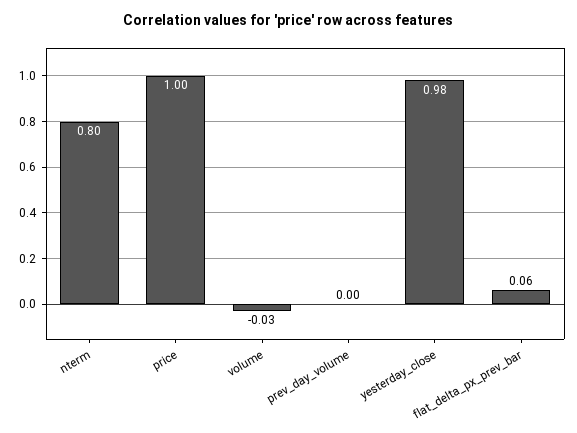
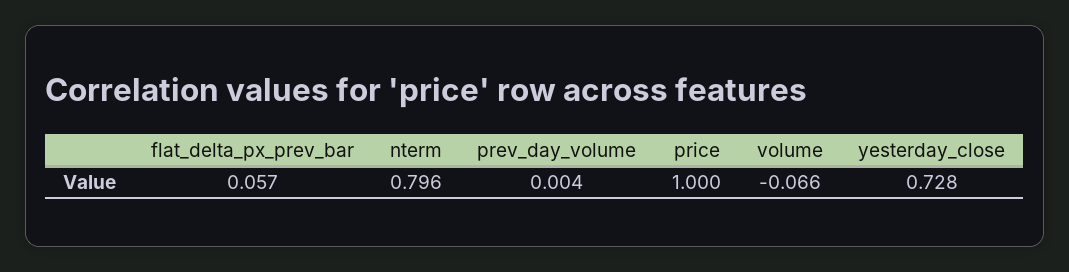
volume: -0.03 -> -0.066
yesterday_close: 0.98 -> 0.728

